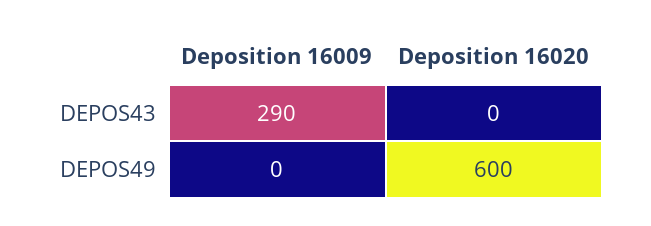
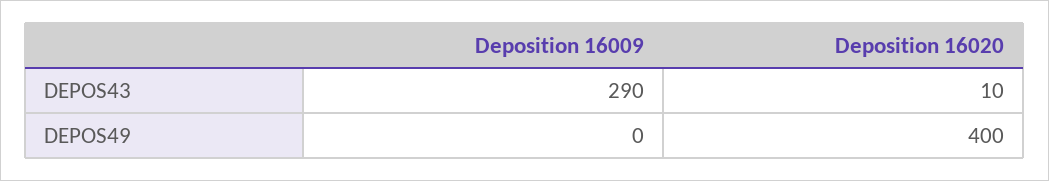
Deposition 16020, DEPOS43: 0 -> 10
Deposition 16020, DEPOS49: 600 -> 400

